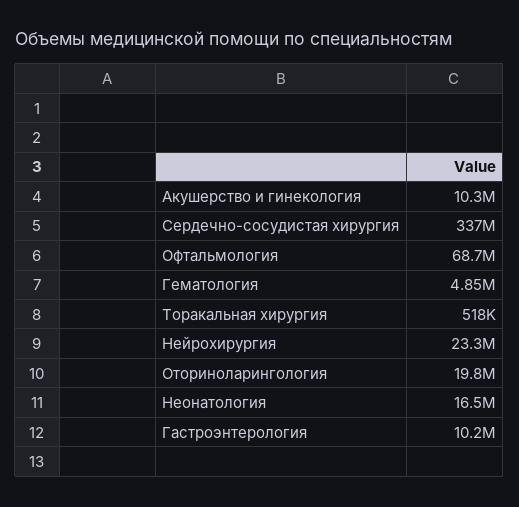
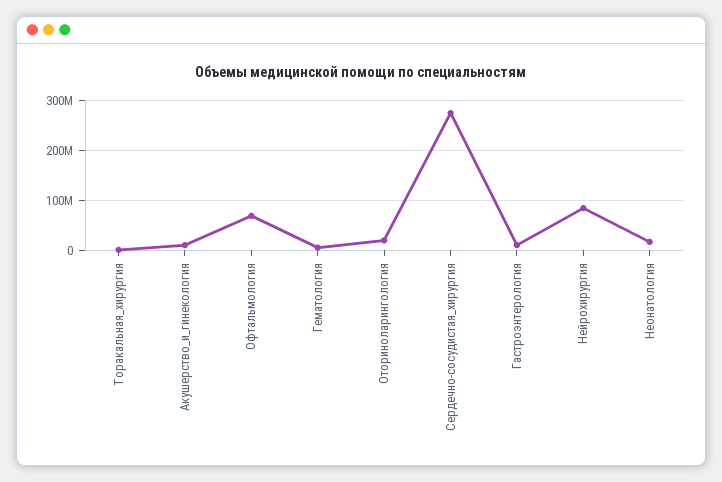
Сердечно-сосудистая хирургия: 337000000 -> 280000000
Нейрохирургия: 23300000 -> 80000000

